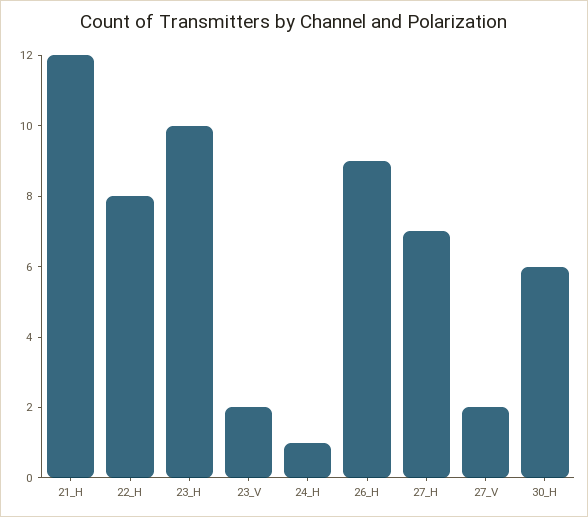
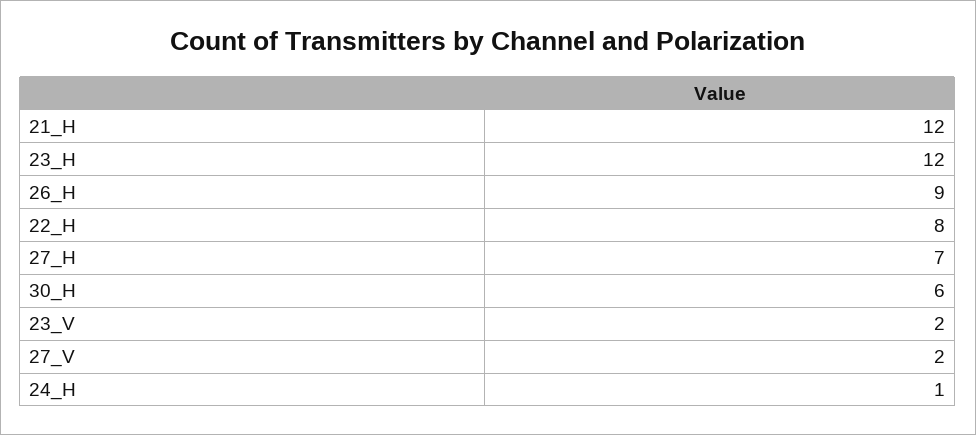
23_H: 10 -> 12

